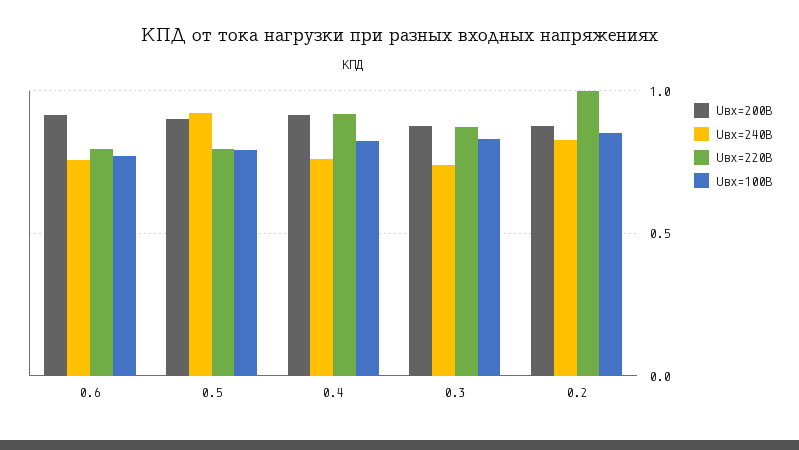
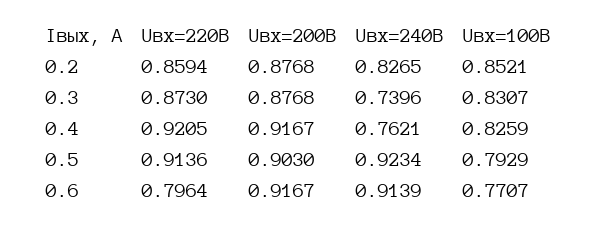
Uвх=240В, 0.6: 0.75 -> 0.9139
Uвх=220В, 0.5: 0.8 -> 0.9136
Uвх=220В, 0.2: 1 -> 0.8594

